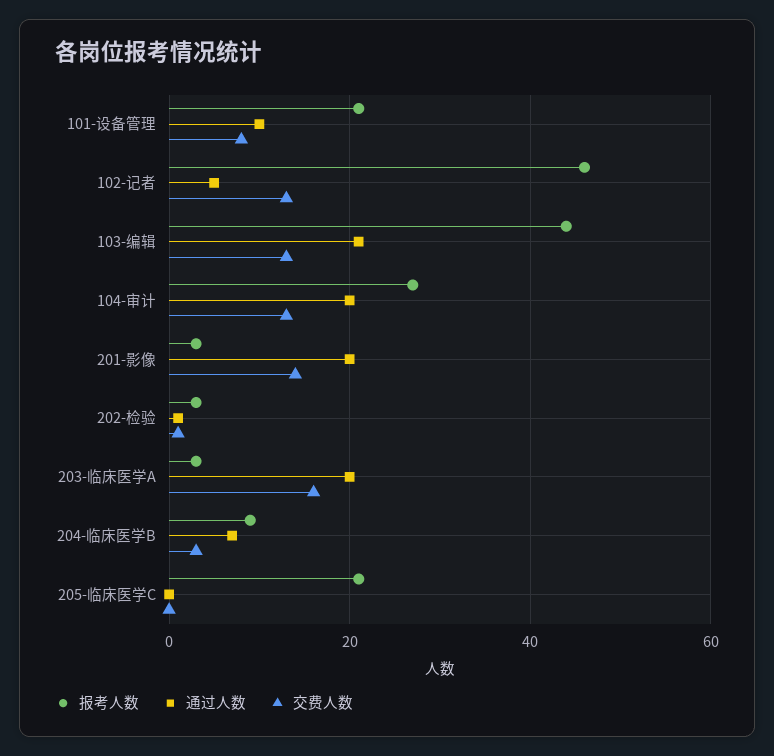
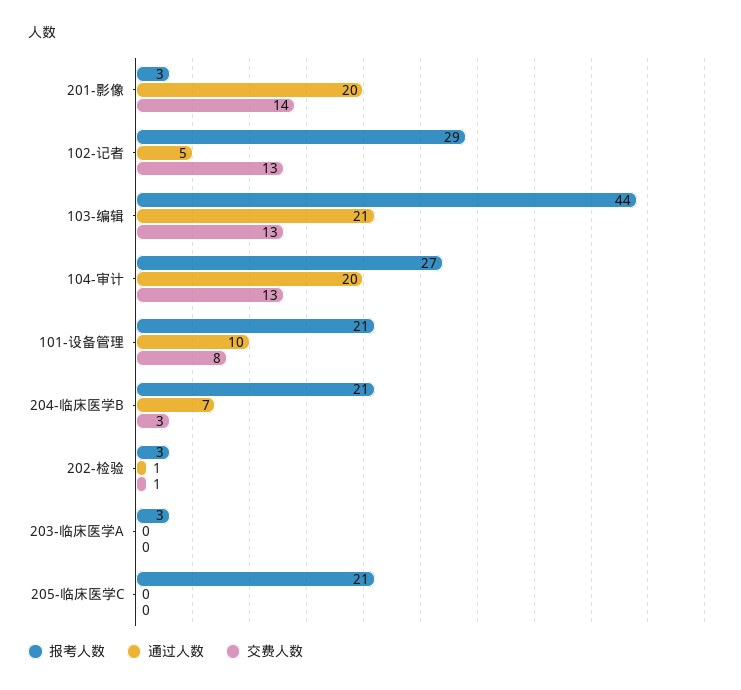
报考人数, 102-记者: 45 -> 29
通过人数, 203-临床医学A: 20 -> 0
交费人数, 203-临床医学A: 15 -> 0
报考人数, 204-临床医学B: 10 -> 21

